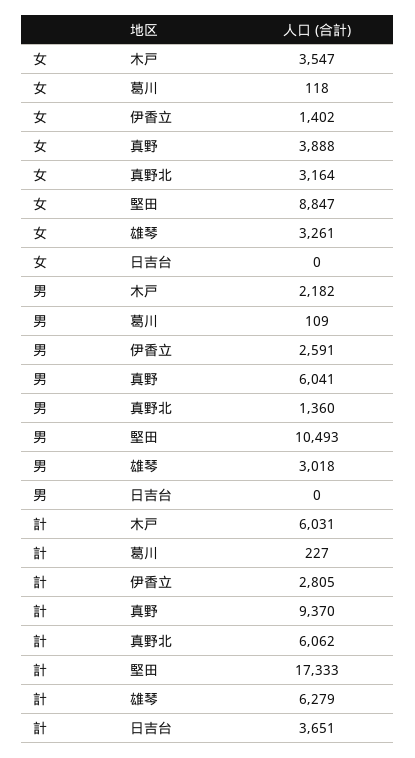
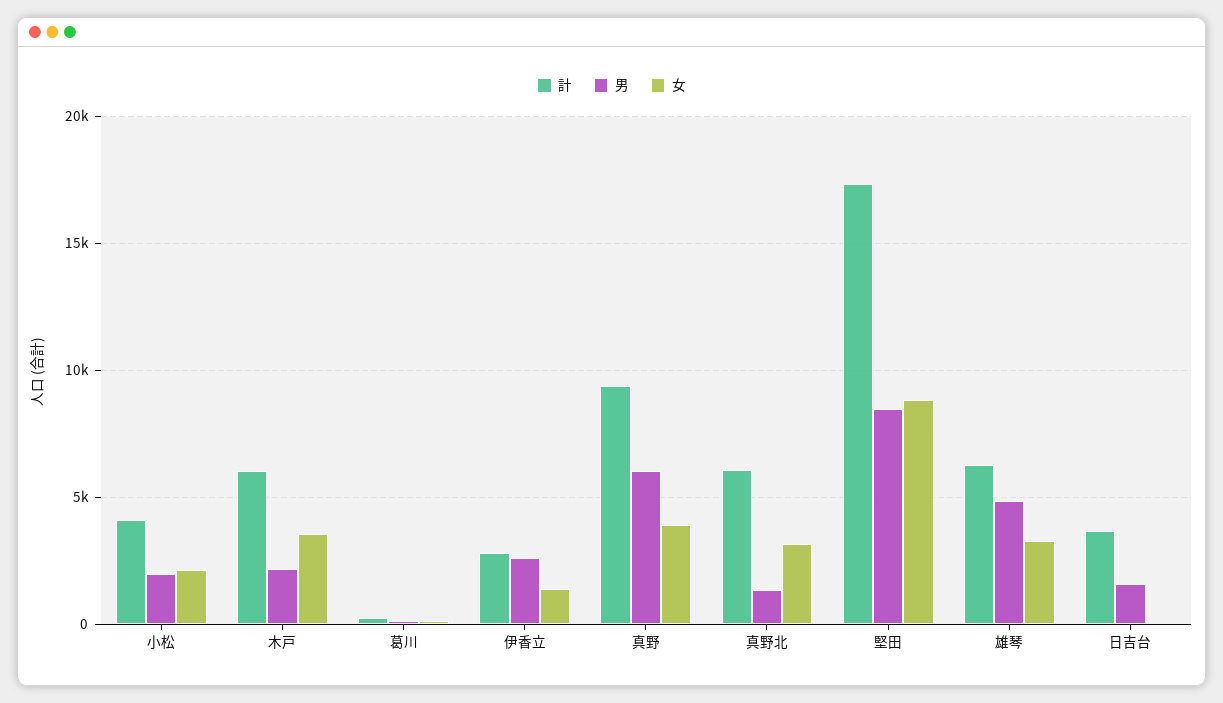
男, 堅田: 10493 -> 8500
男, 雄琴: 3018 -> 5000
男, 日吉台: 0 -> 1500
計, 小松: none -> 4000
男, 小松: none -> 2000
女, 小松: none -> 2000

